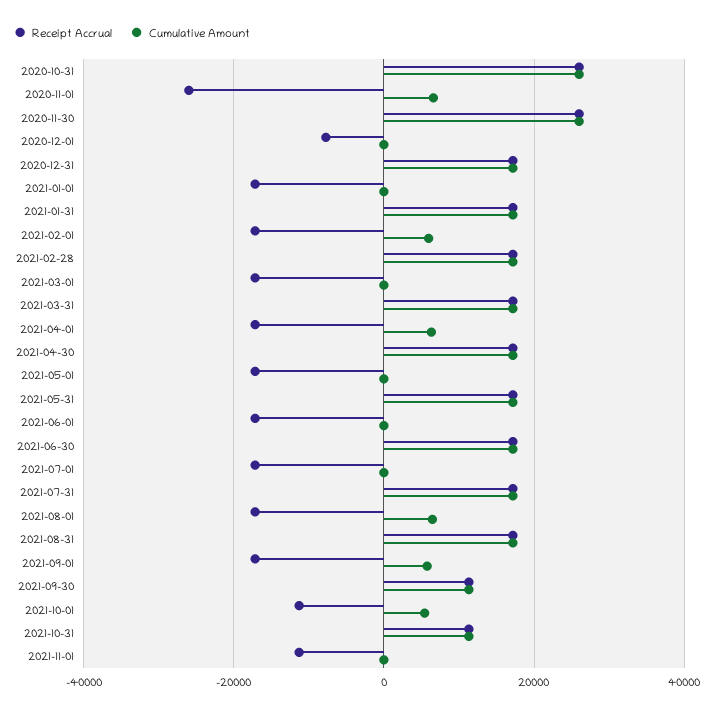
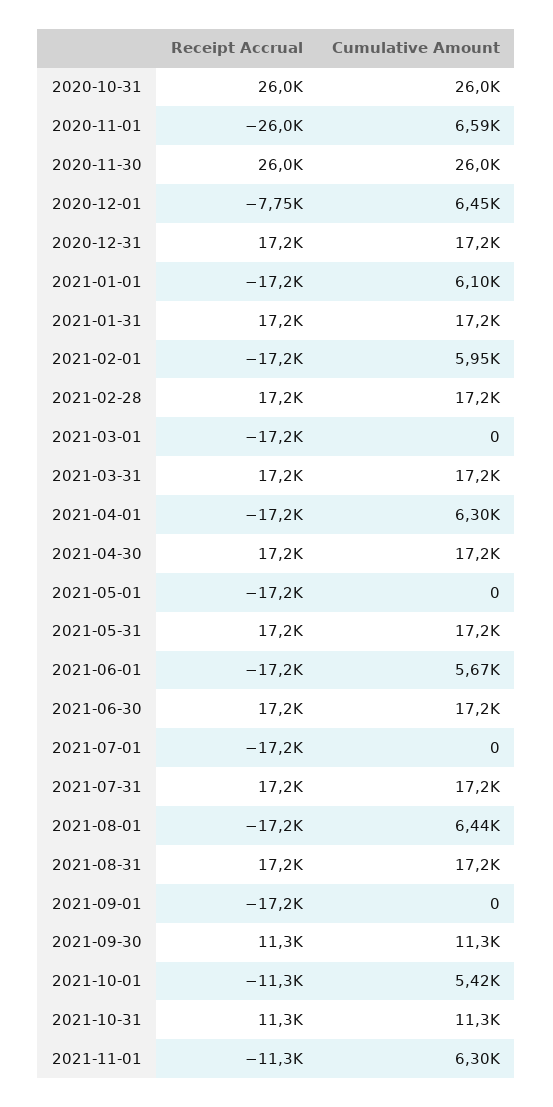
Cumulative Amount, 2020-12-01: 0 -> 6450
Cumulative Amount, 2021-01-01: 0 -> 6100
Cumulative Amount, 2021-06-01: 0 -> 5670
Cumulative Amount, 2021-09-01: 6000 -> 0
Cumulative Amount, 2021-11-01: 0 -> 6300

